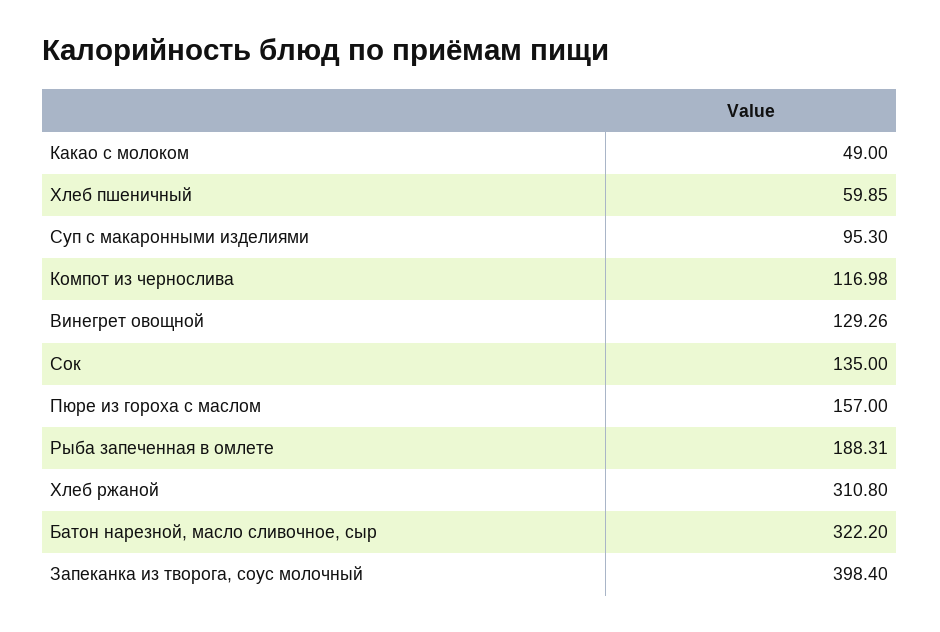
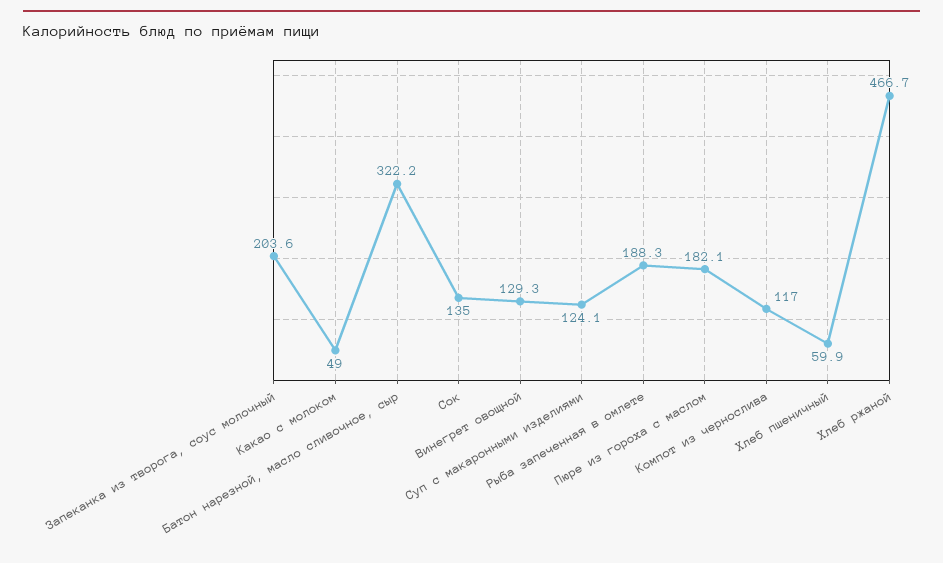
Суп с макаронными изделиями: 95.3 -> 124.1
Пюре из гороха с маслом: 157 -> 182.1
Хлеб ржаной: 310.8 -> 466.7
Запеканка из творога, соус молочный: 398.4 -> 203.6

